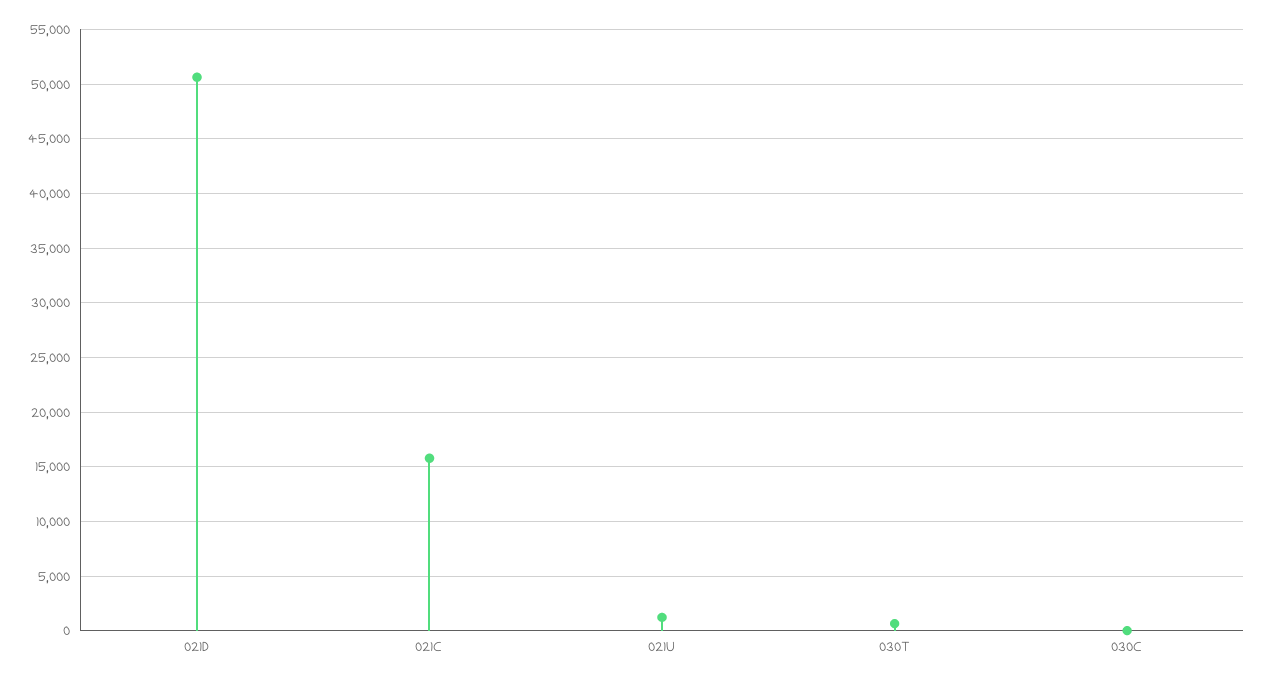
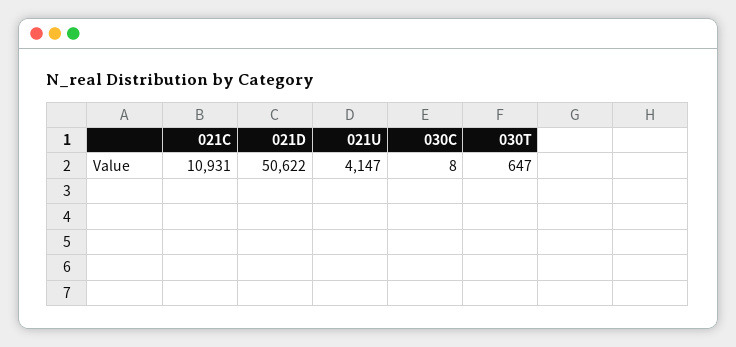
021C: 16000 -> 10931
021U: 1000 -> 4147

